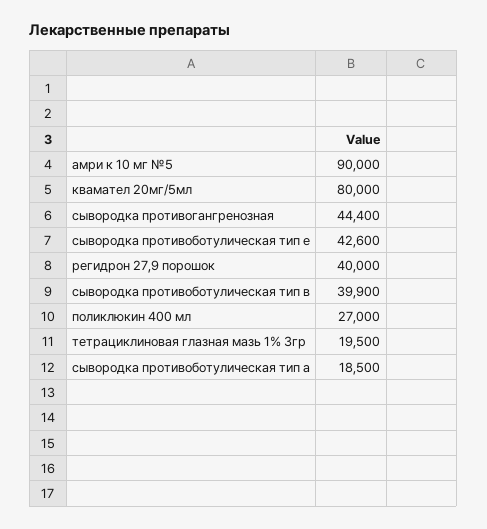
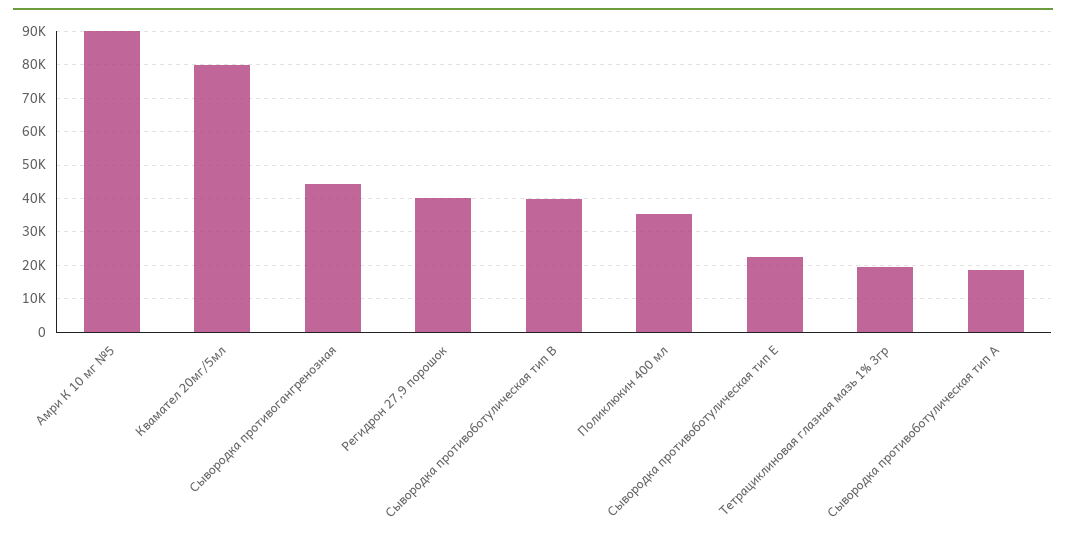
сывородка противоботулическая тип е: 42600 -> 22000
поликлюкин 400 мл: 27000 -> 36000

